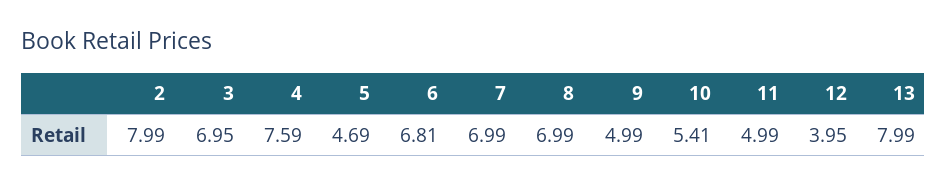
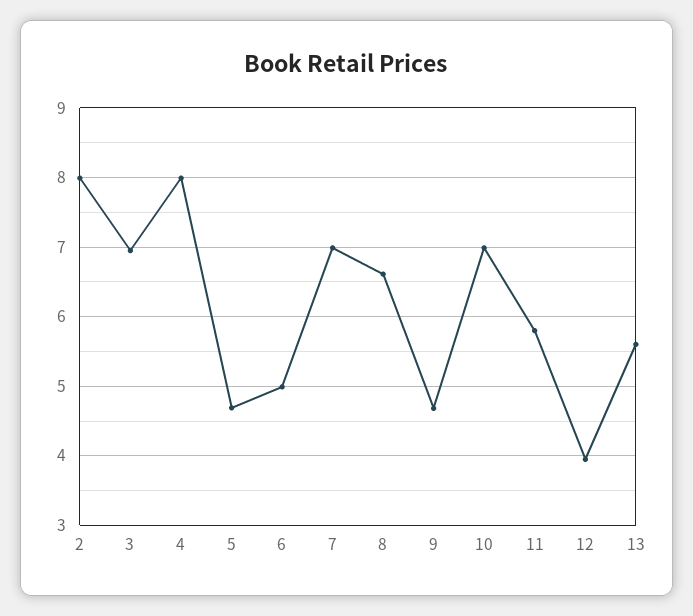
4: 7.59 -> 8
6: 6.81 -> 5
8: 6.99 -> 6.6
9: 4.99 -> 4.7
10: 5.41 -> 7
11: 4.99 -> 5.8
13: 7.99 -> 5.6

